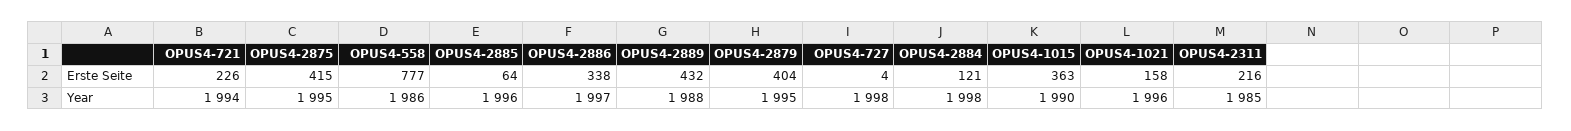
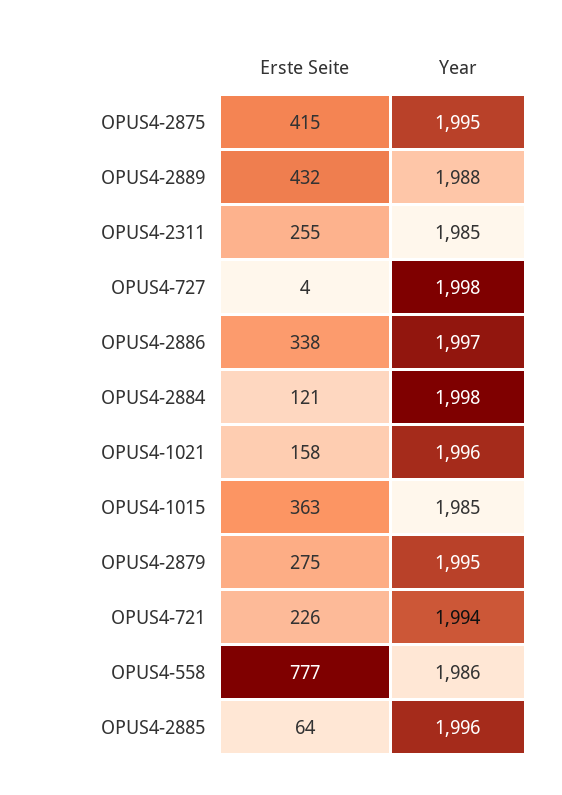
OPUS4-2879, Erste Seite: 404 -> 275
OPUS4-2311, Erste Seite: 216 -> 255
OPUS4-1015, Year: 1990 -> 1985

